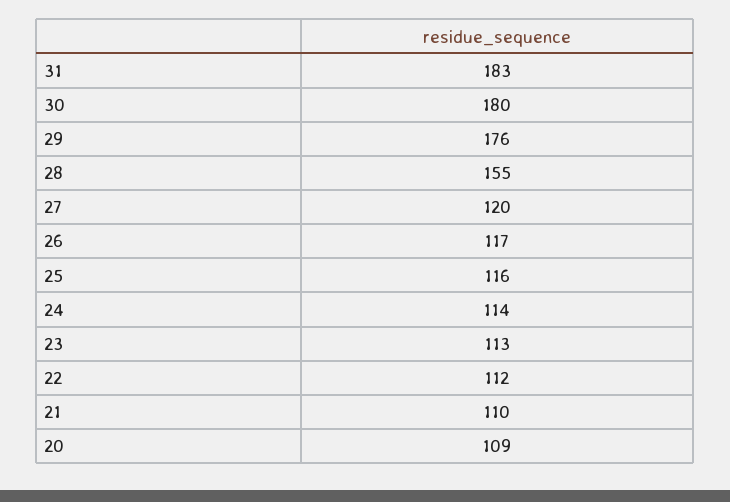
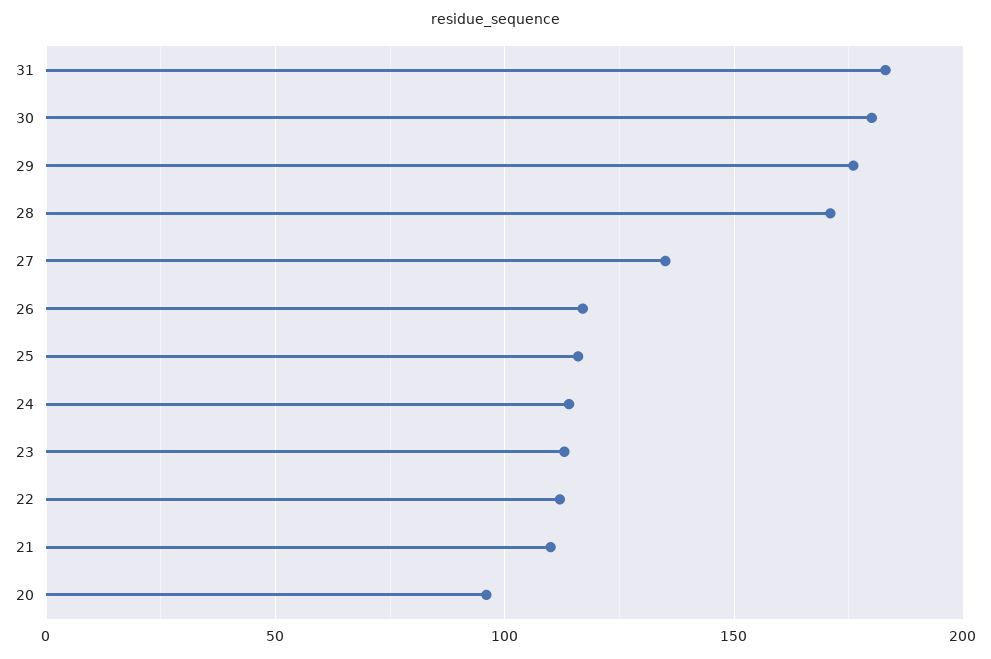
28: 155 -> 170
27: 120 -> 135
20: 109 -> 95

